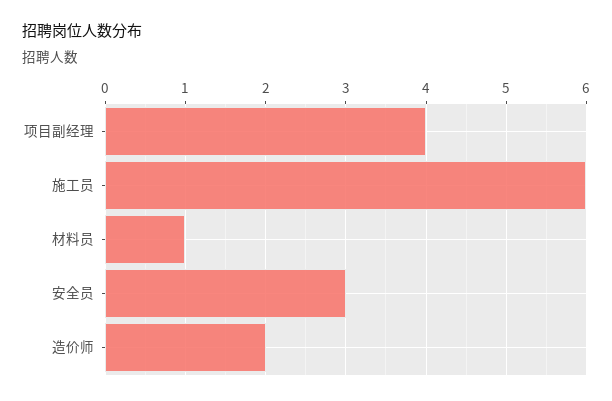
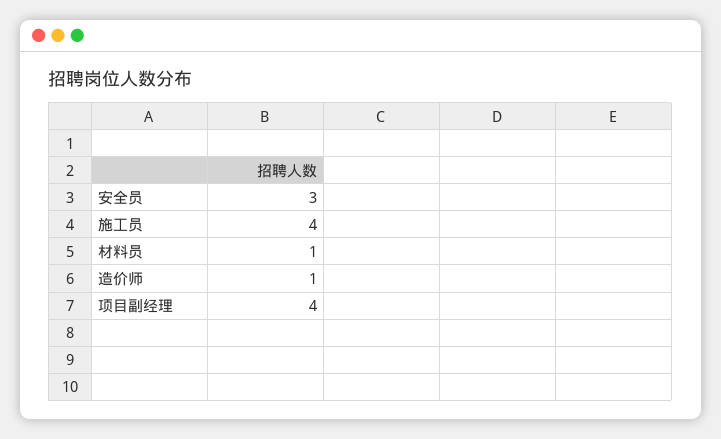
施工员: 6 -> 4
造价师: 2 -> 1

